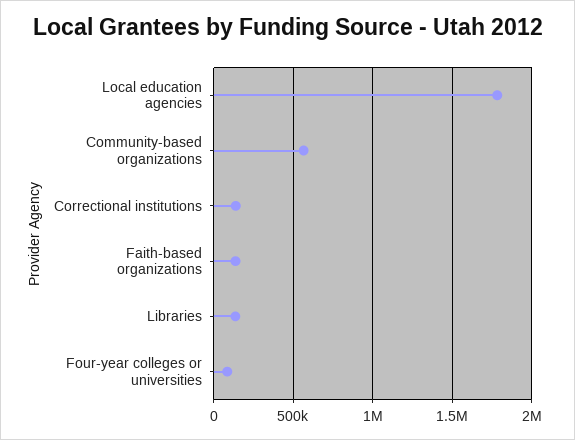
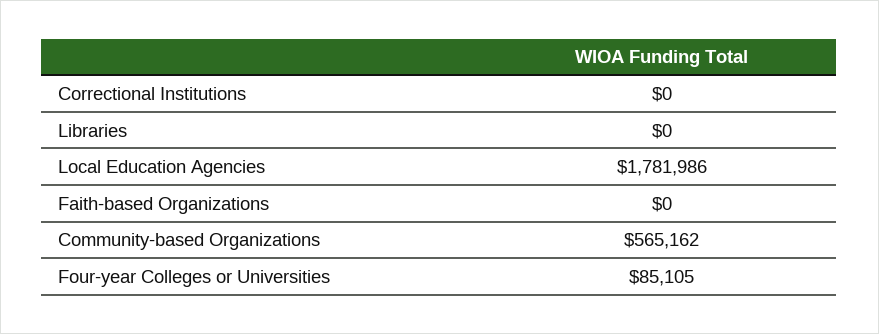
Correctional institutions: 150000 -> 0
Faith-based organizations: 150000 -> 0
Libraries: 150000 -> 0

